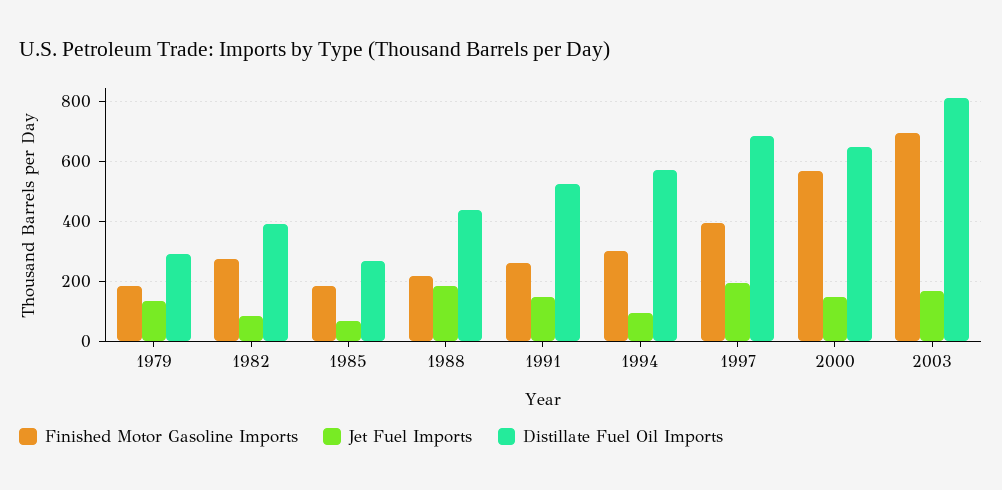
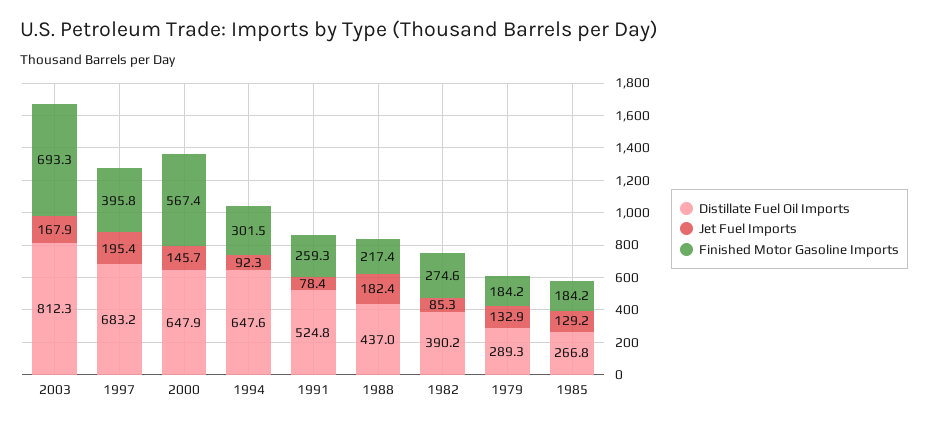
Jet Fuel Imports, 1985: 75 -> 129.2
Jet Fuel Imports, 1991: 150 -> 78.4
Distillate Fuel Oil Imports, 1994: 575 -> 647.6

